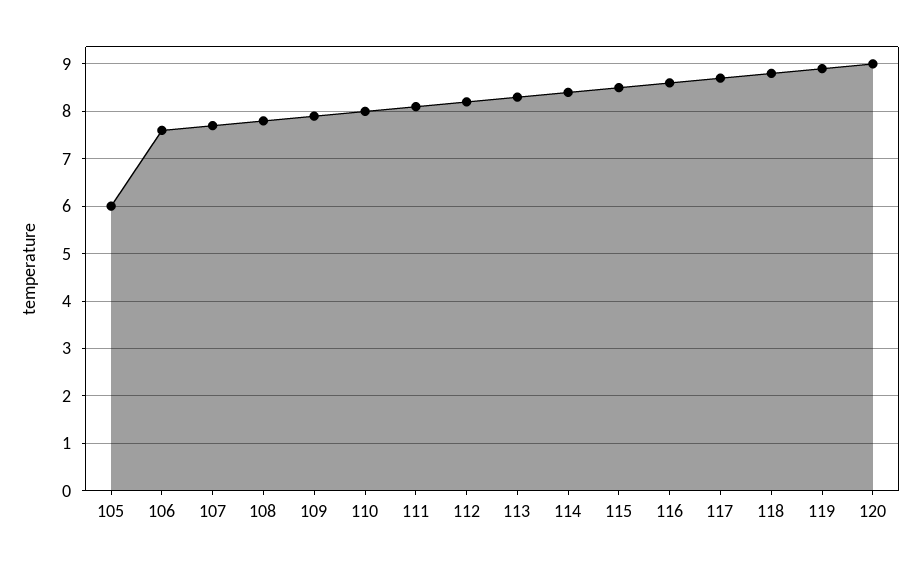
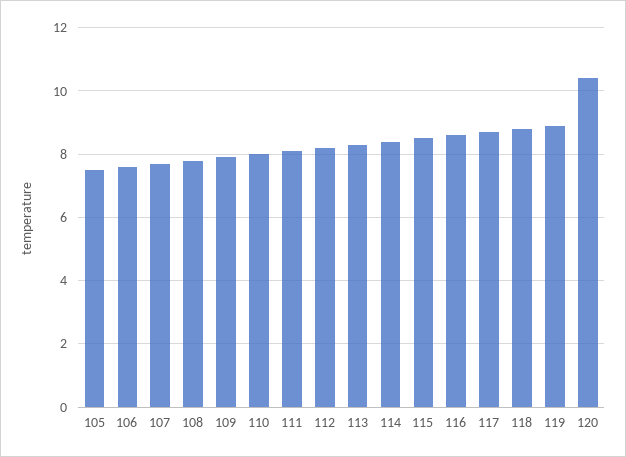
105: 6 -> 7.5
120: 9 -> 10.5

